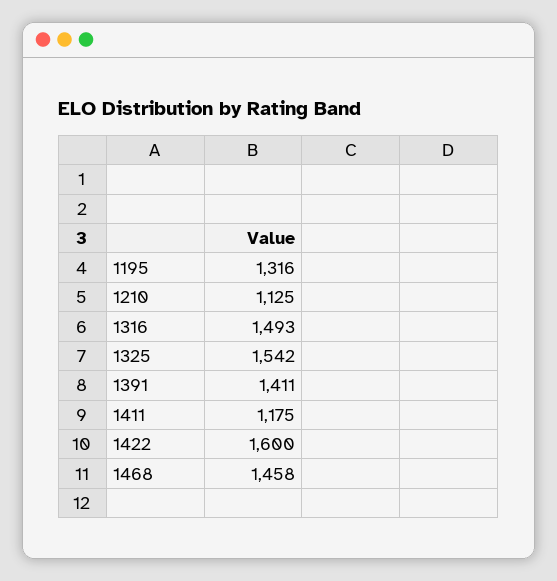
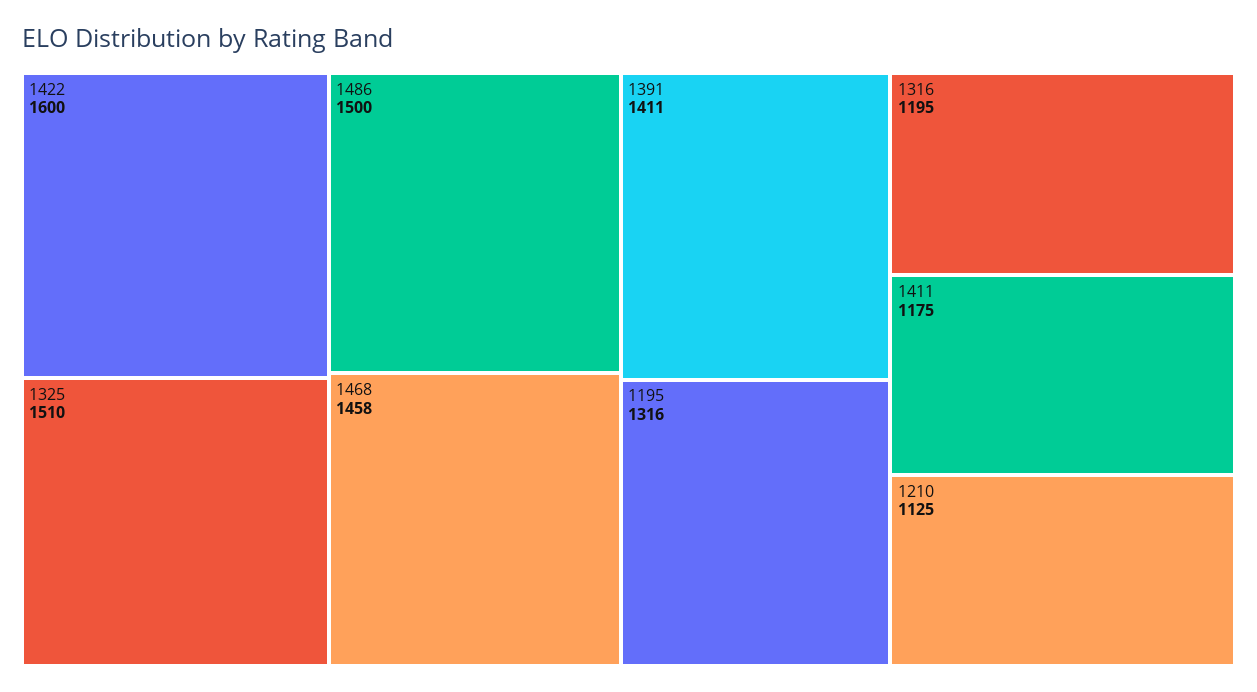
1316: 1493 -> 1195
1325: 1542 -> 1510
1486: none -> 1500

